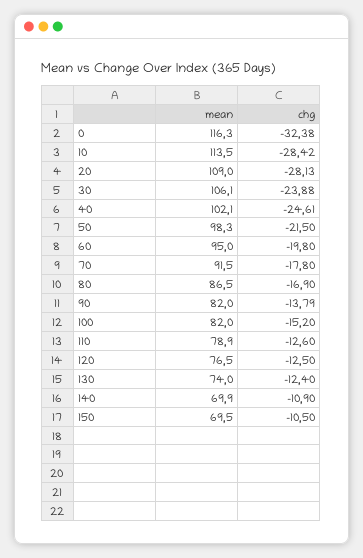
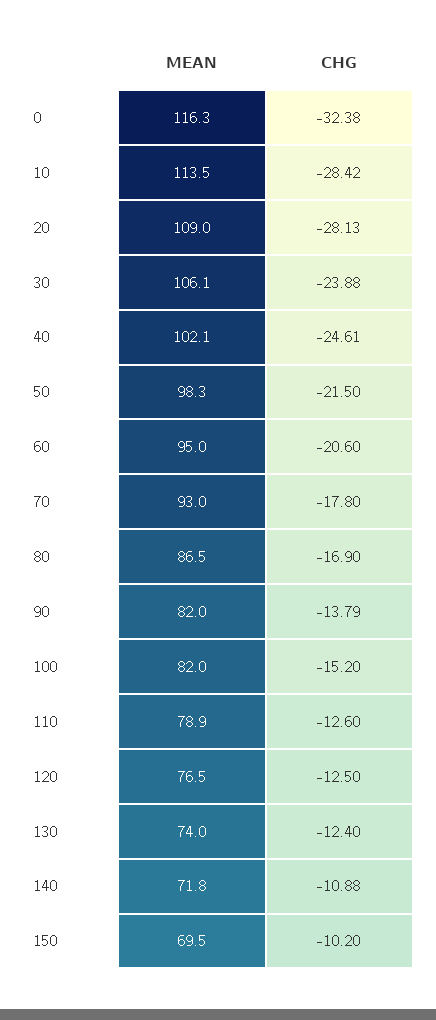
chg, 60: -19.8 -> -20.6
mean, 70: 91.5 -> 93
mean, 140: 69.9 -> 71.8
chg, 140: -10.9 -> -10.88
chg, 150: -10.5 -> -10.2

